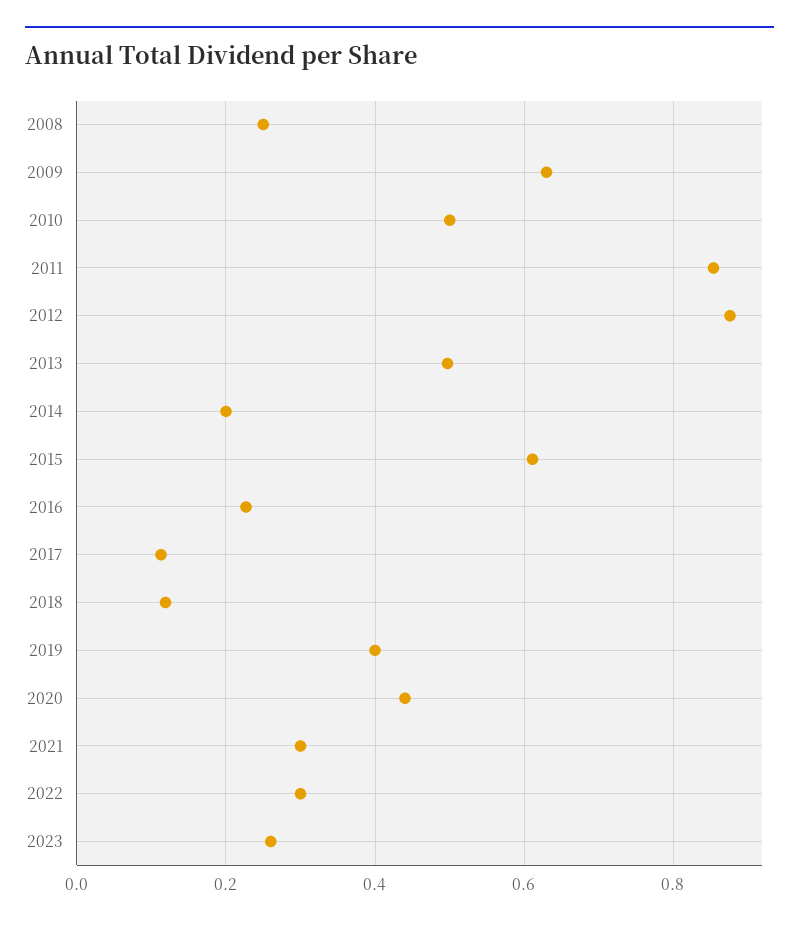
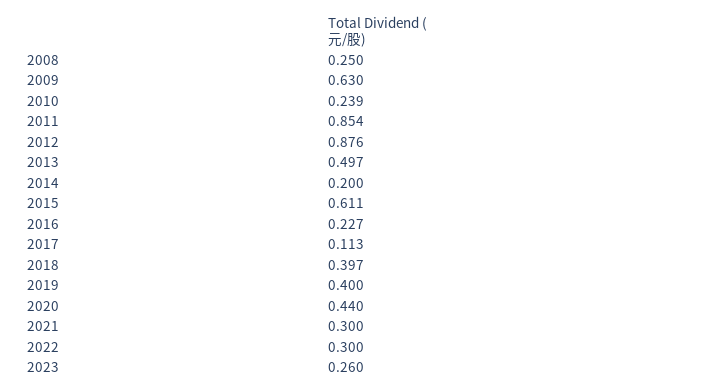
2010: 0.5 -> 0.239
2018: 0.12 -> 0.397

